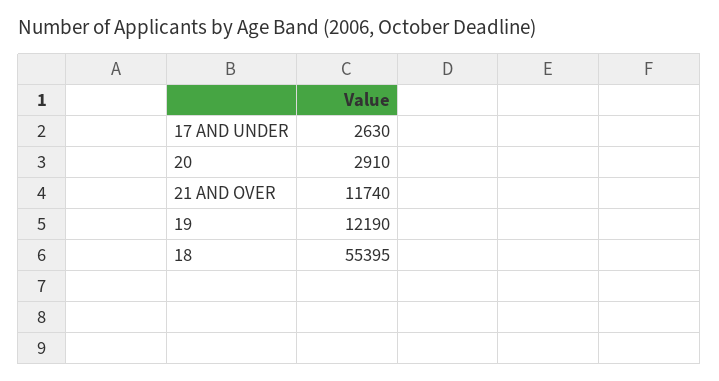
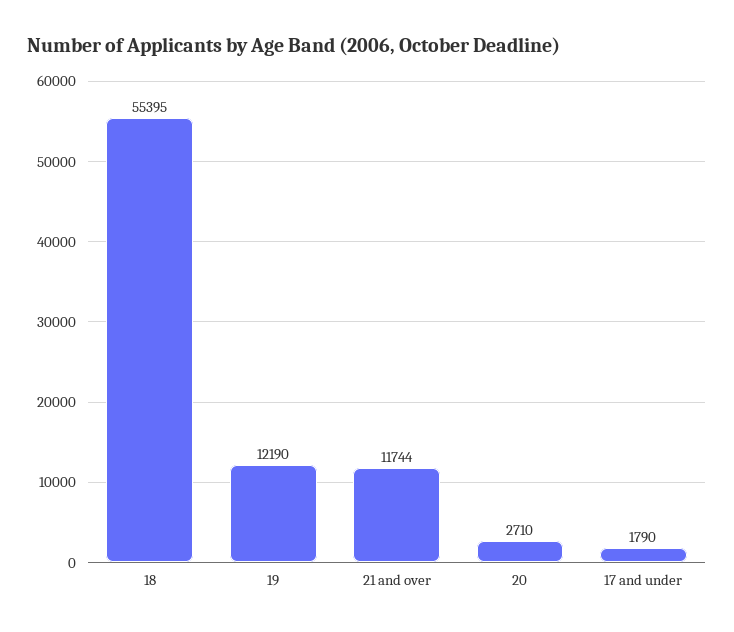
17 AND UNDER: 2630 -> 1790
20: 2910 -> 2710
21 AND OVER: 11740 -> 11744

